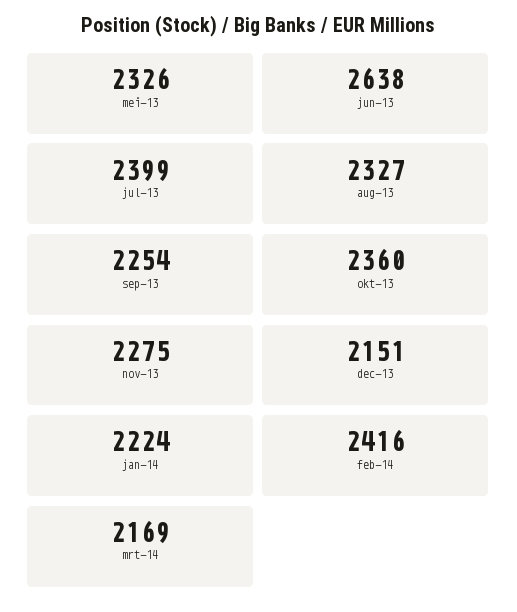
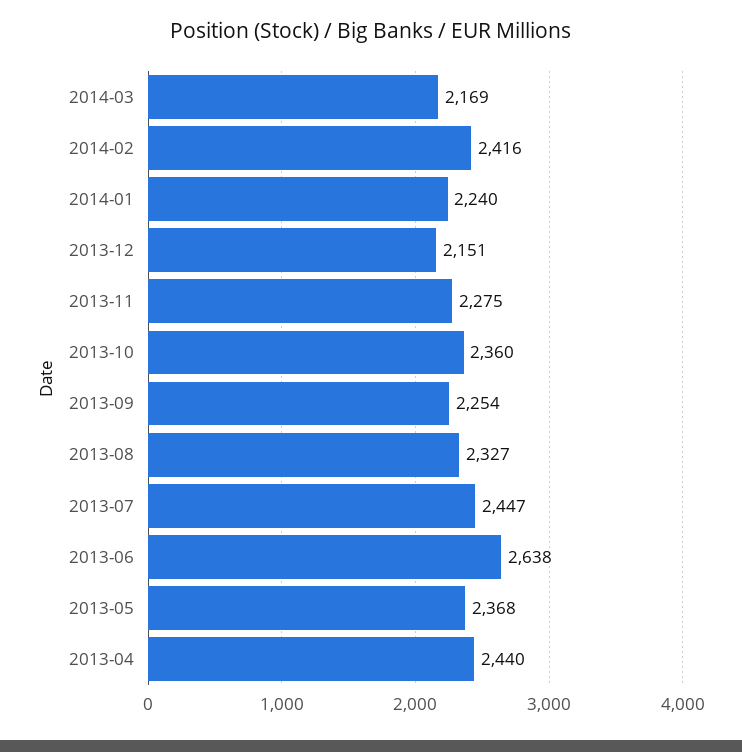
mei-13: 2326 -> 2368
jul-13: 2399 -> 2447
jan-14: 2224 -> 2240
2013-04: none -> 2440

